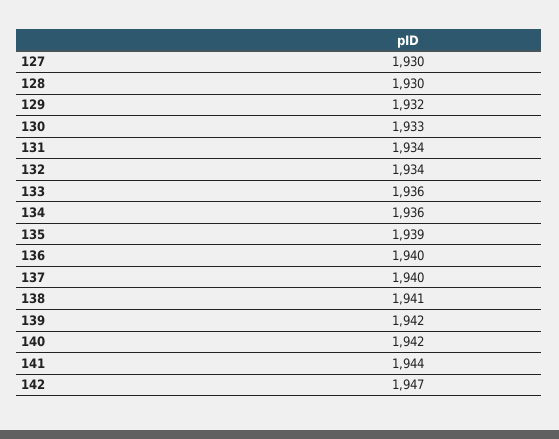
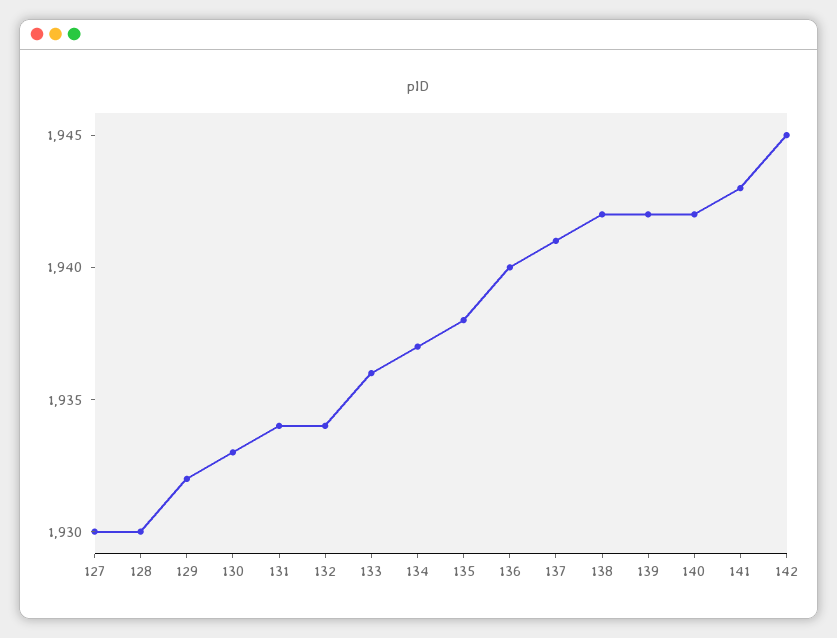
134: 1936 -> 1937
135: 1939 -> 1938
137: 1940 -> 1941
138: 1941 -> 1942
141: 1944 -> 1943
142: 1947 -> 1945

